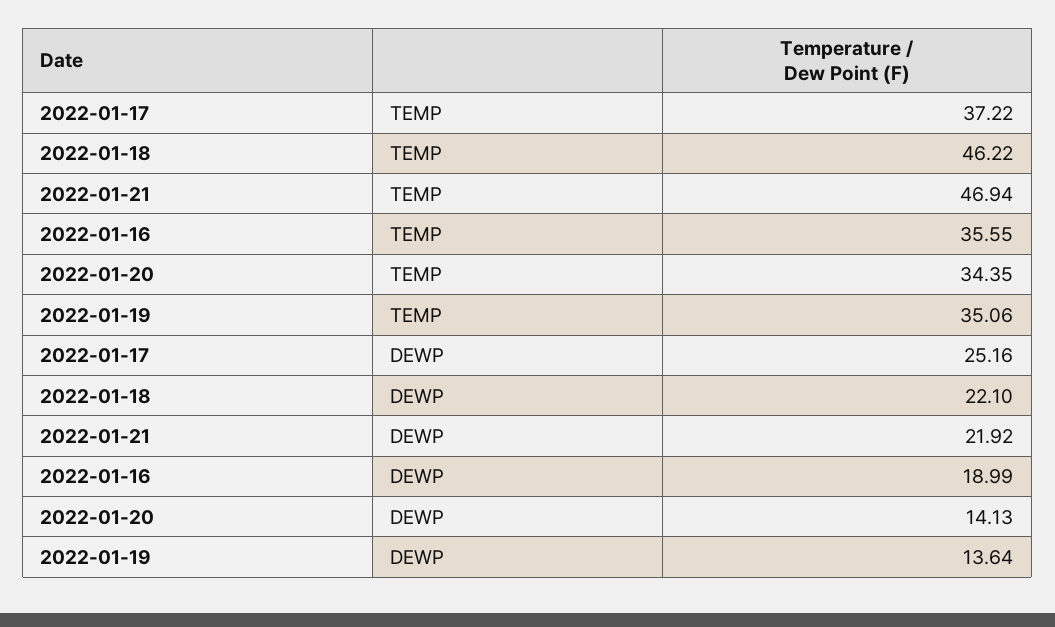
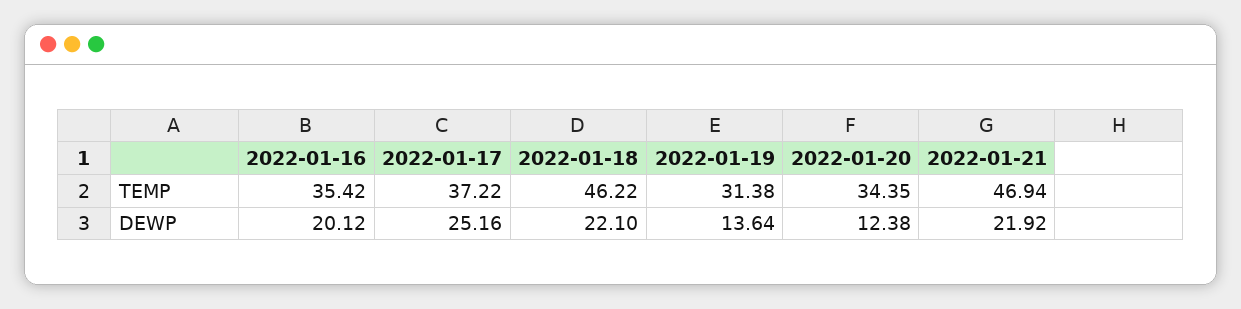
2022-01-16, TEMP: 35.55 -> 35.42
2022-01-19, TEMP: 35.06 -> 31.38
2022-01-16, DEWP: 18.99 -> 20.12
2022-01-20, DEWP: 14.13 -> 12.38

